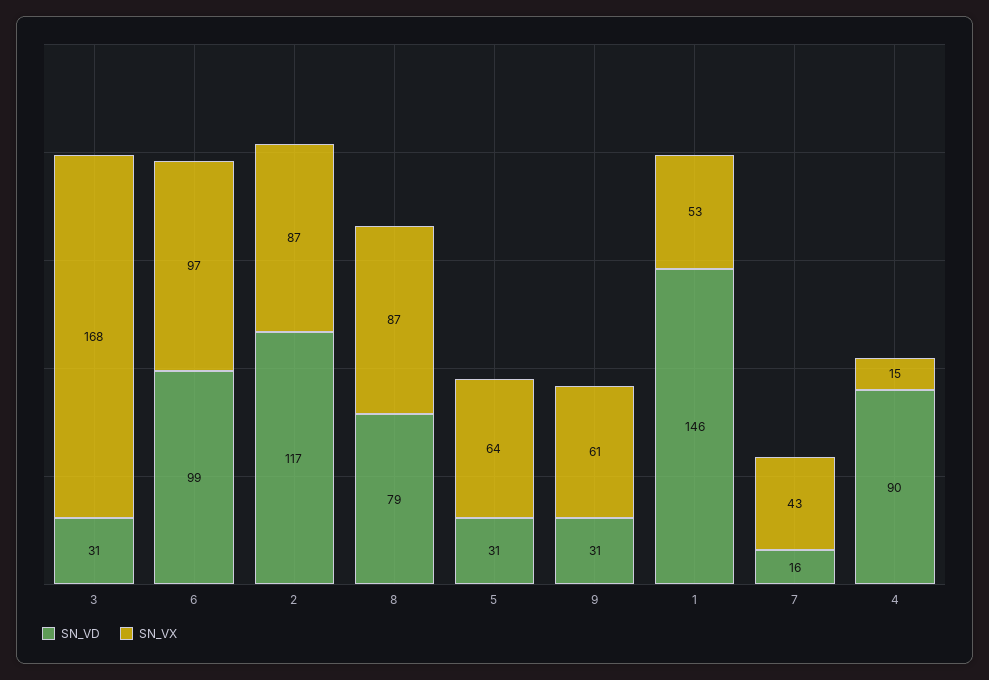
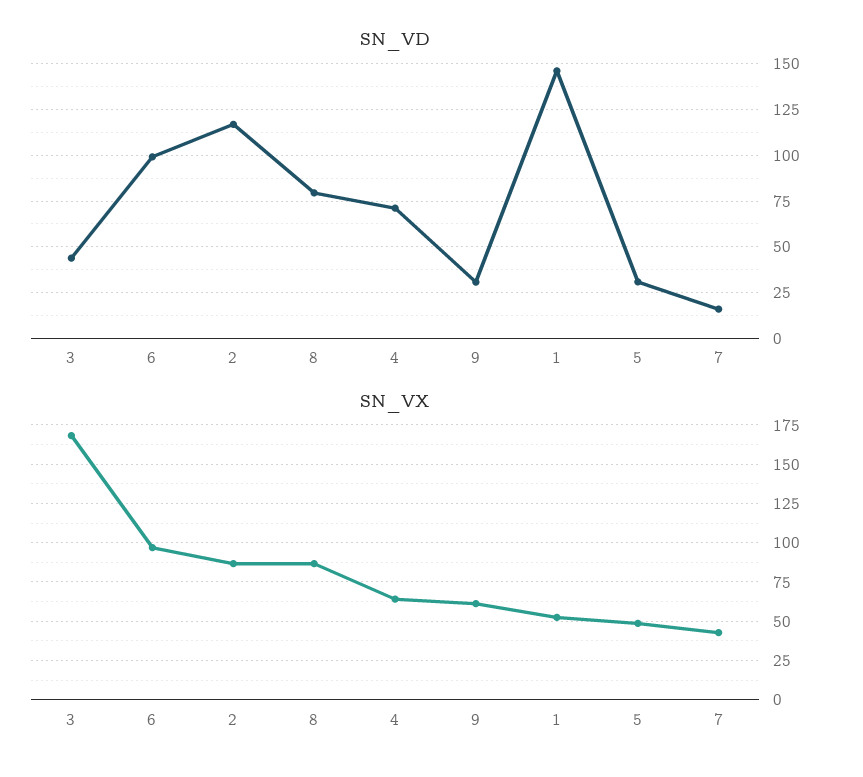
SN_VD, 3: 31 -> 45
SN_VX, 5: 64 -> 50
SN_VD, 4: 90 -> 70
SN_VX, 4: 15 -> 65

